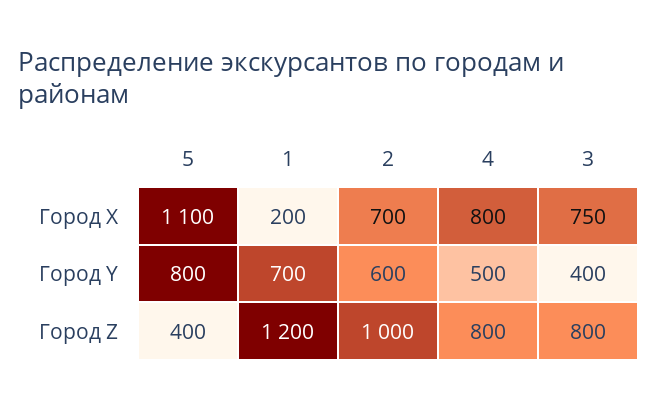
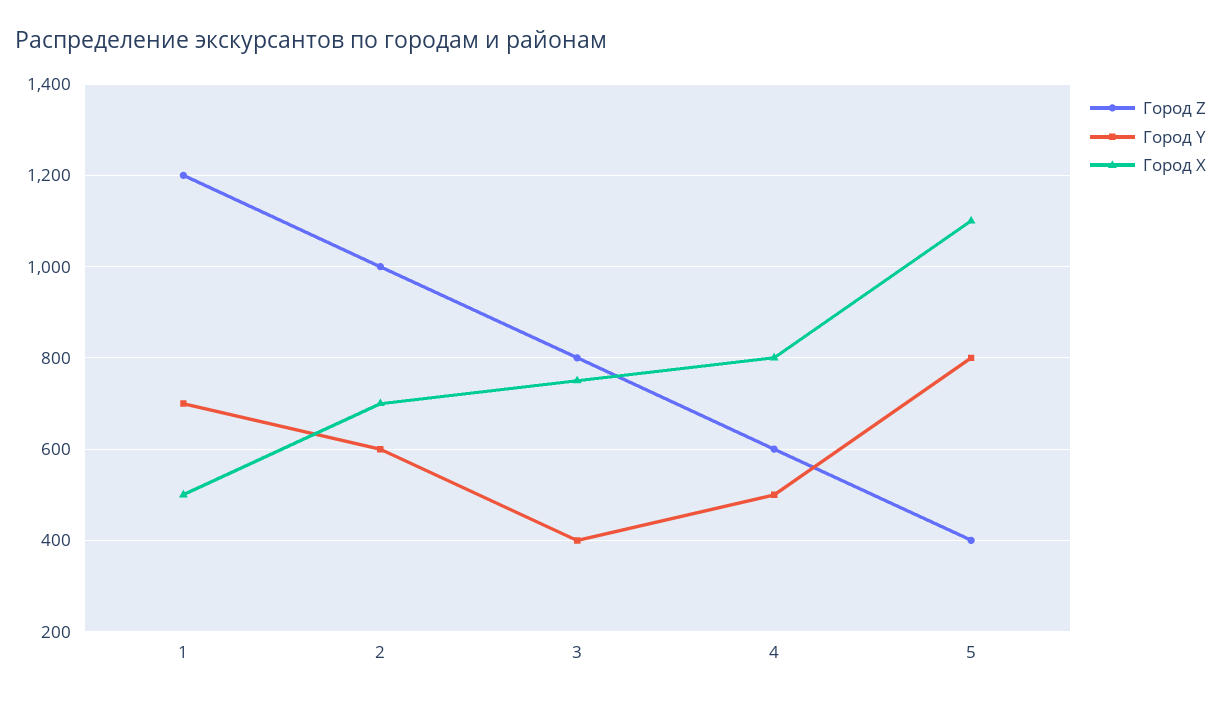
Город X, 1: 200 -> 500
Город Z, 4: 800 -> 600

